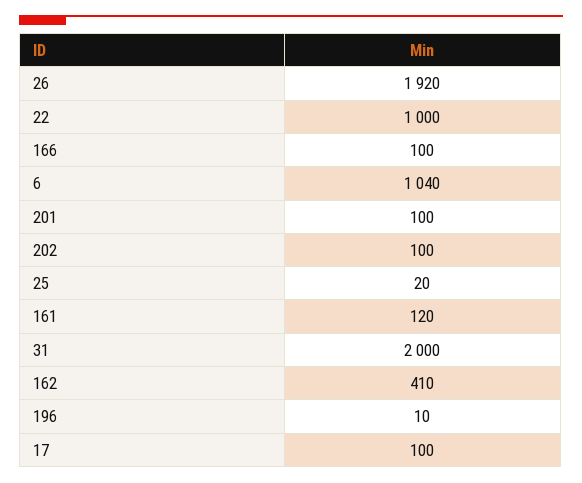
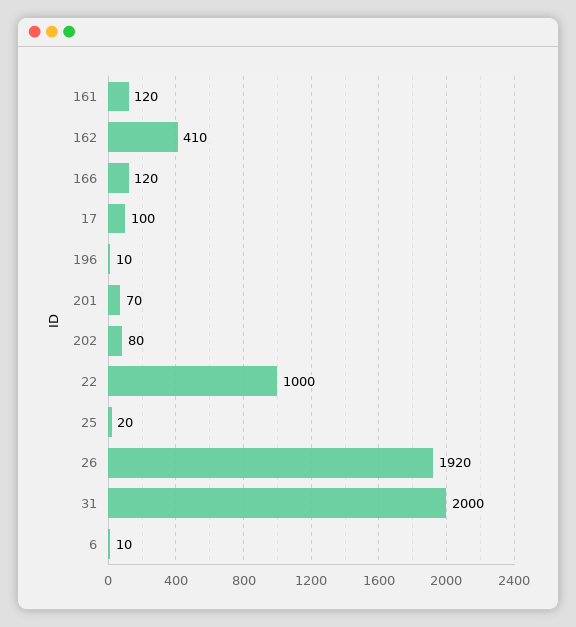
166: 100 -> 120
6: 1040 -> 10
201: 100 -> 70
202: 100 -> 80

